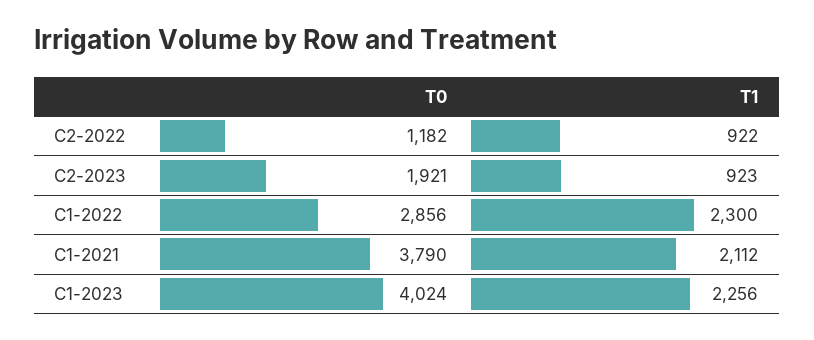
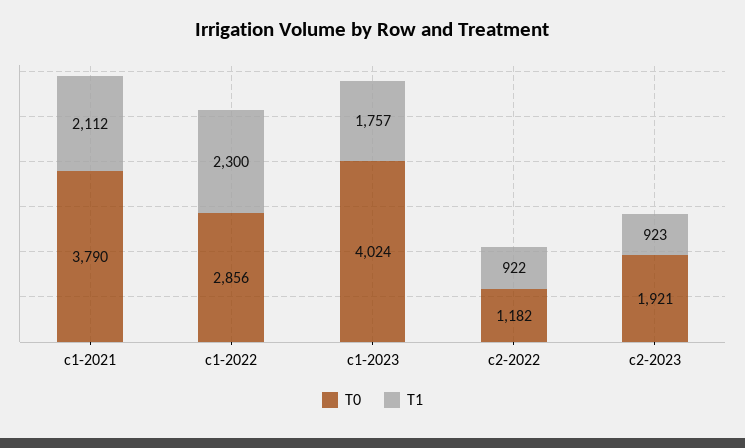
T1, C1-2023: 2256 -> 1757

